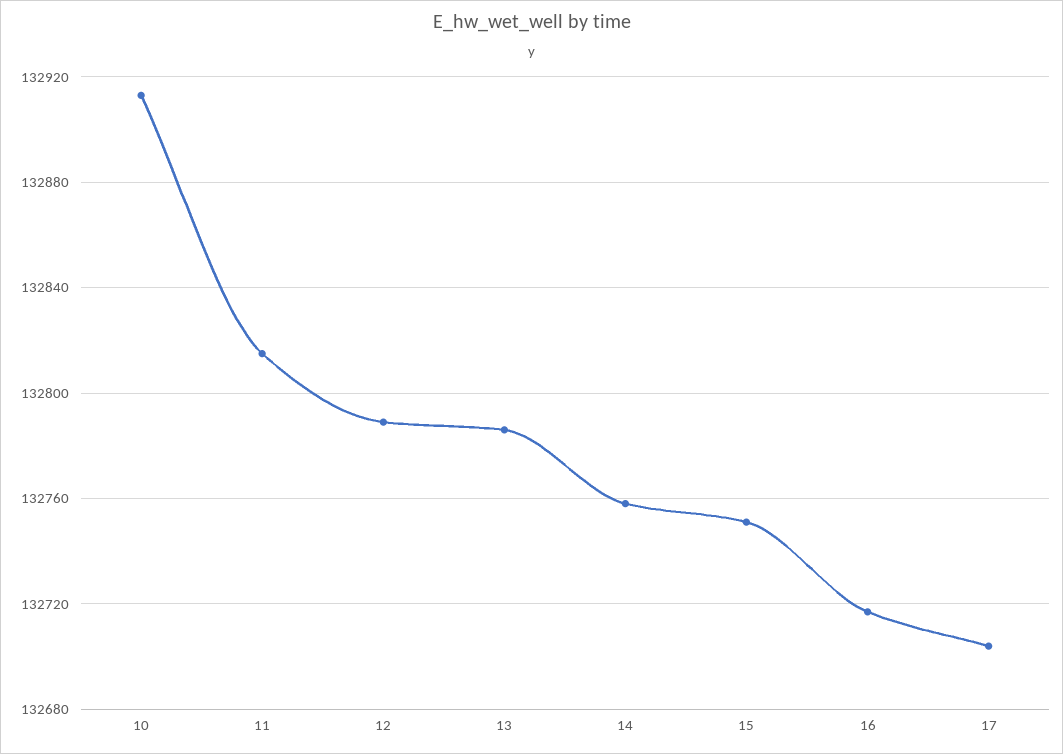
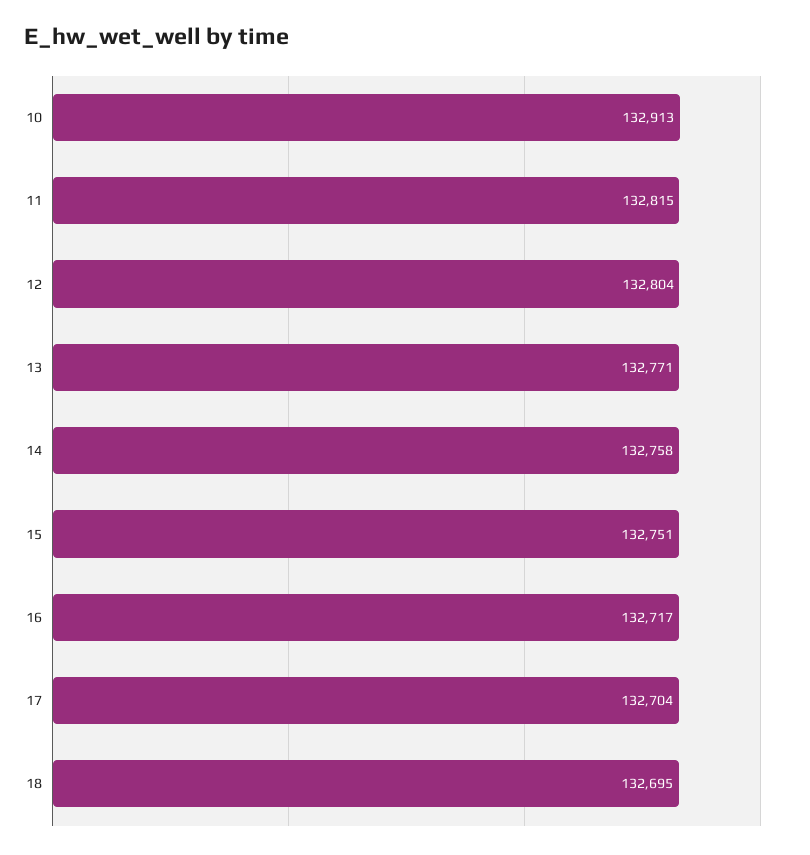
12: 132790 -> 132804
13: 132785 -> 132771
18: none -> 132695

